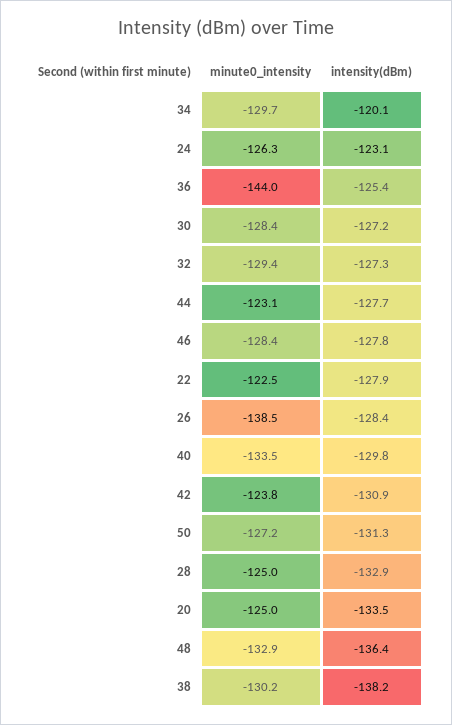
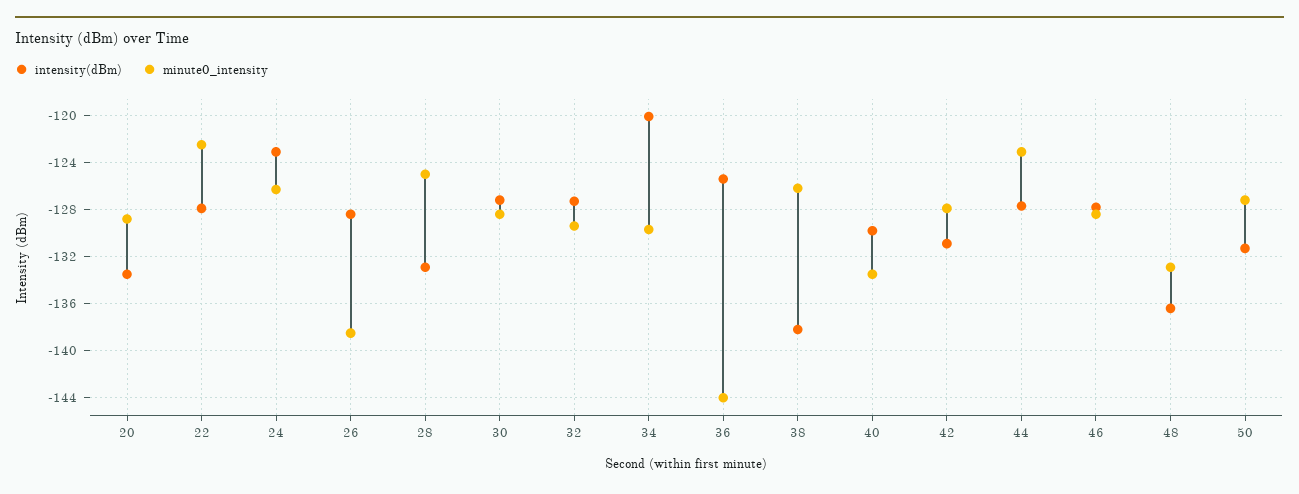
minute0_intensity, 42: -123.8 -> -128
minute0_intensity, 20: -125 -> -129
minute0_intensity, 38: -130.2 -> -126

